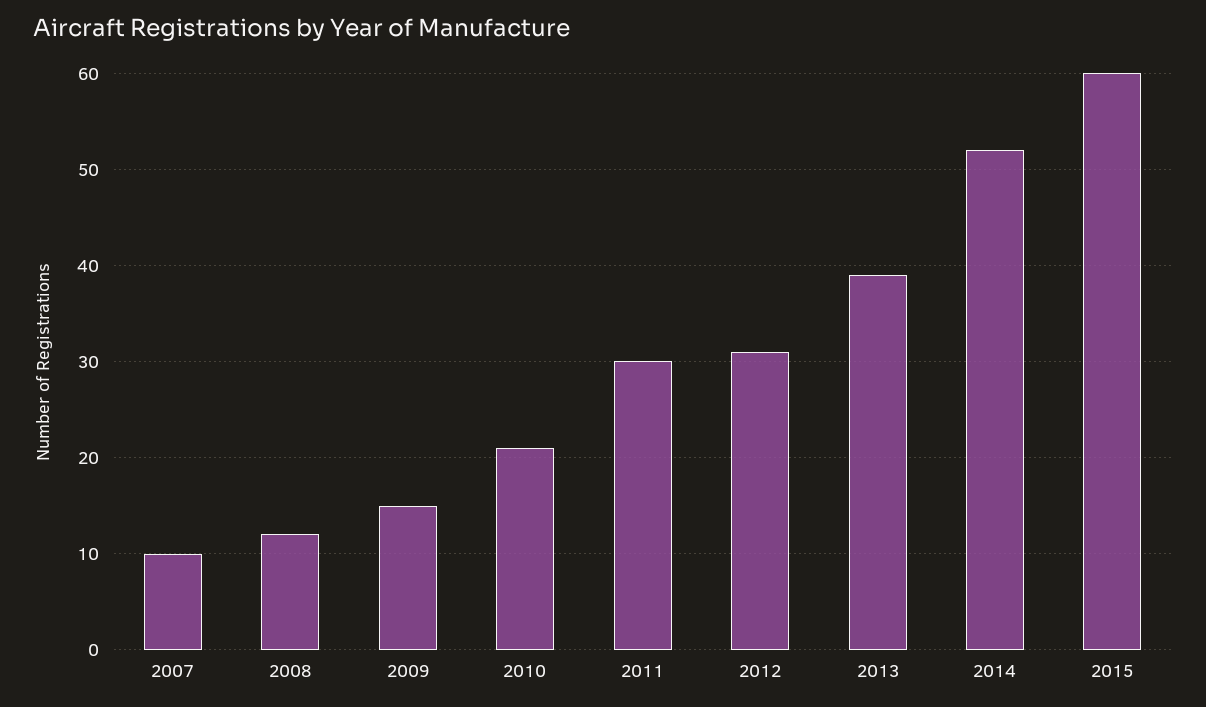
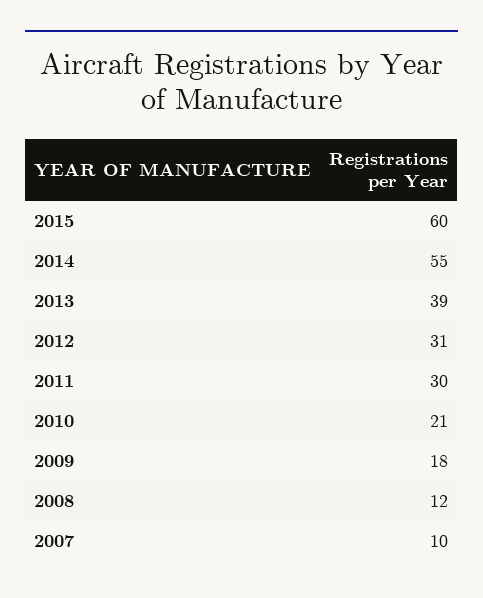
2009: 15 -> 18
2014: 52 -> 55

